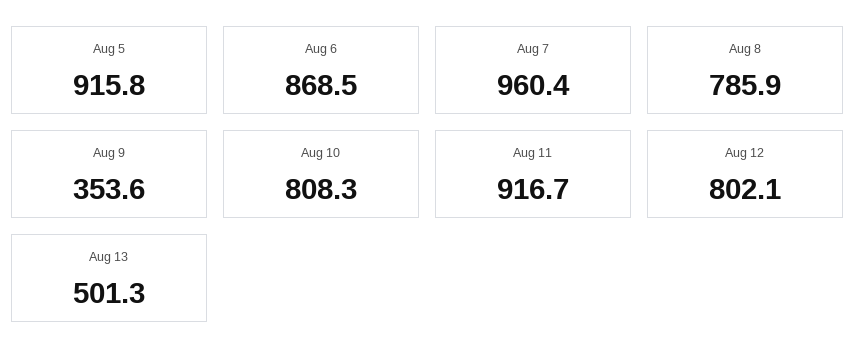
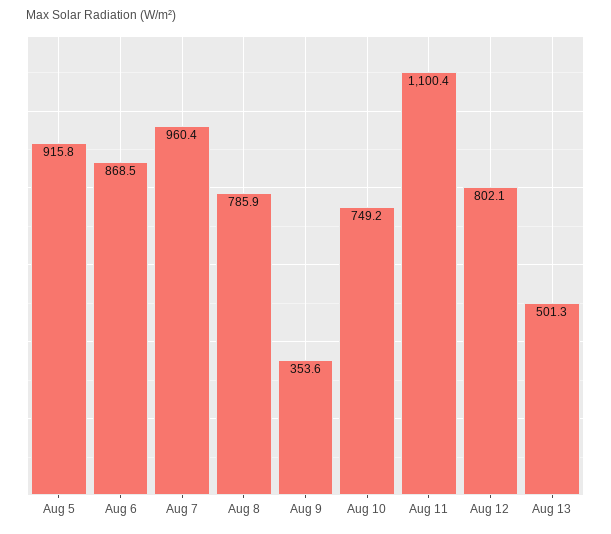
Aug 10: 808.3 -> 749.2
Aug 11: 916.7 -> 1100.4

